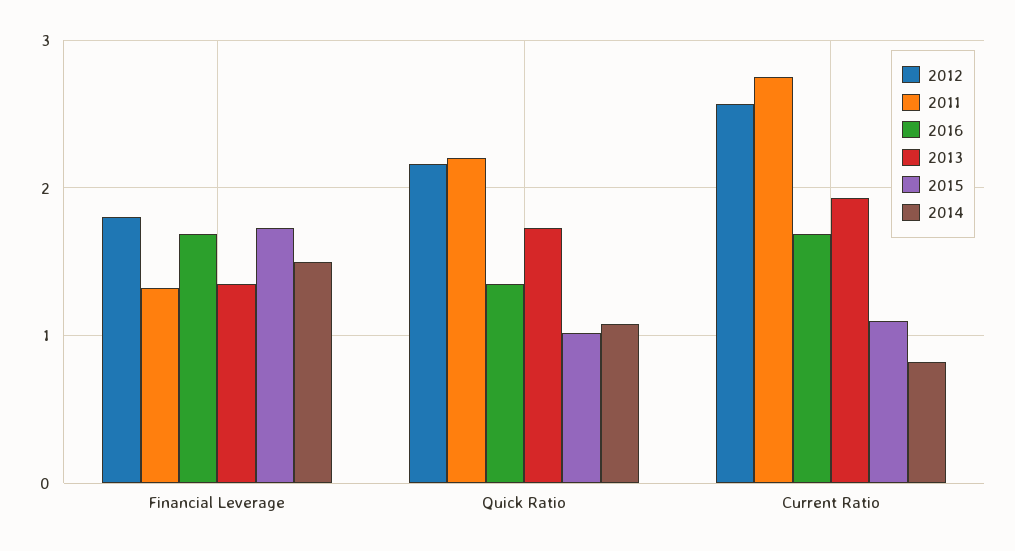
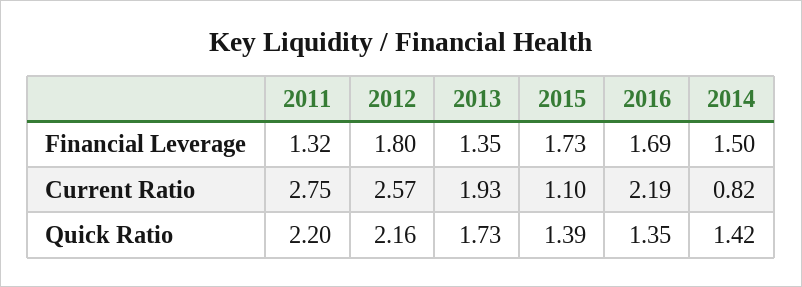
2015, Quick Ratio: 1 -> 1.39
2014, Quick Ratio: 1.1 -> 1.42
2016, Current Ratio: 1.7 -> 2.19

